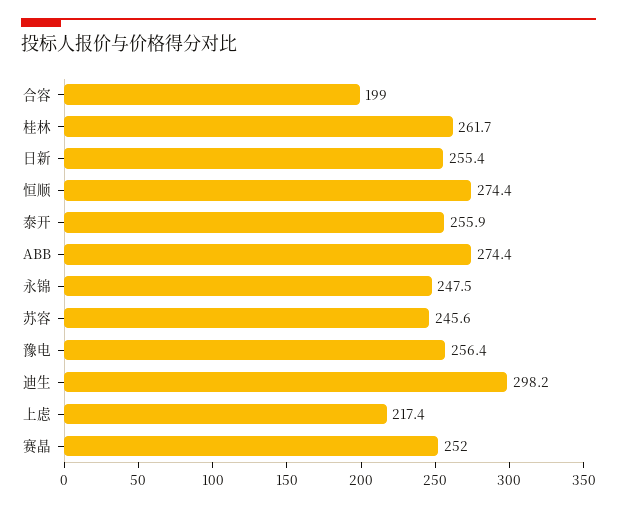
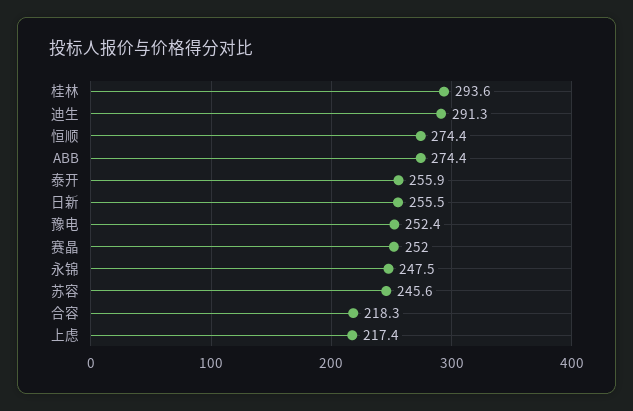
合容: 199 -> 218.3
桂林: 261.7 -> 293.6
日新: 255.4 -> 255.5
豫电: 256.4 -> 252.4
迪生: 298.2 -> 291.3

